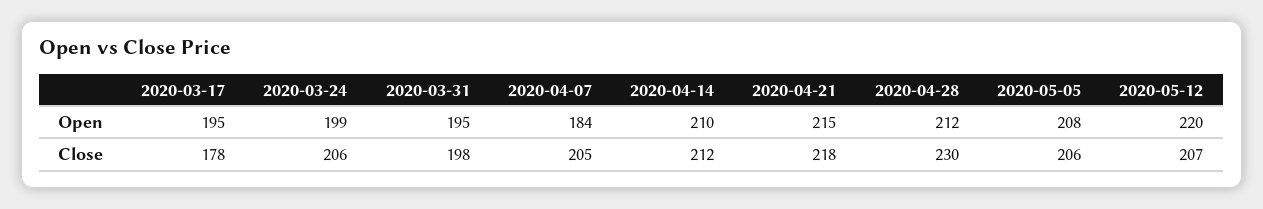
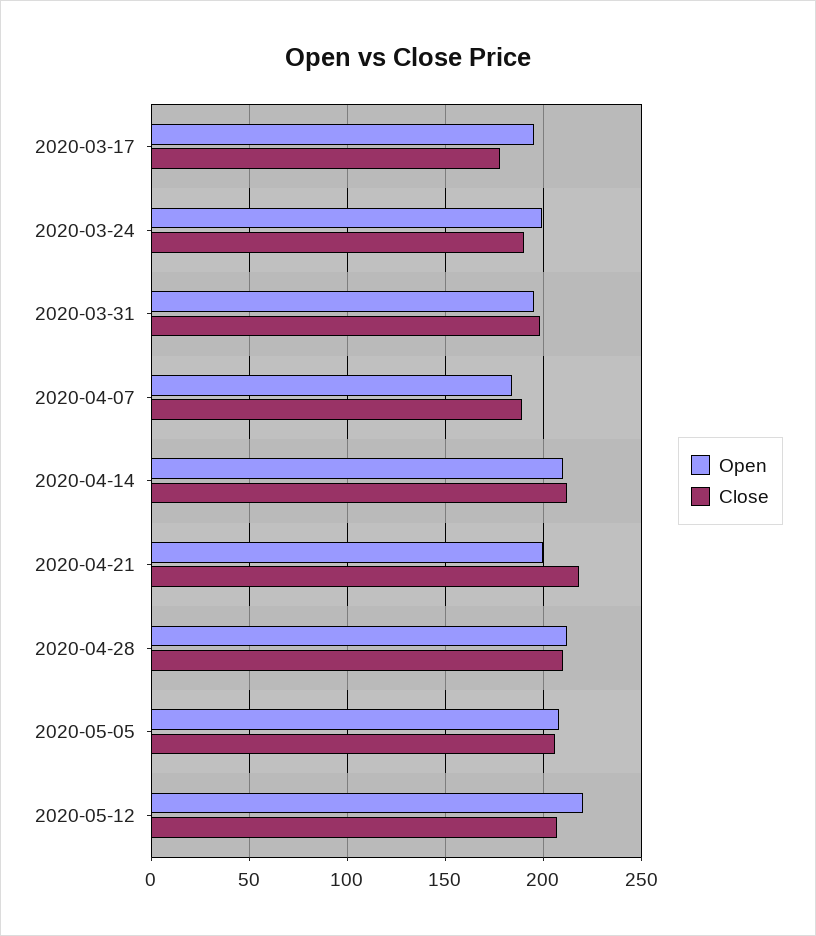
Open, 2020-04-21: 215 -> 200
Close, 2020-03-24: 206 -> 190
Close, 2020-04-07: 205 -> 190
Close, 2020-04-28: 230 -> 210

